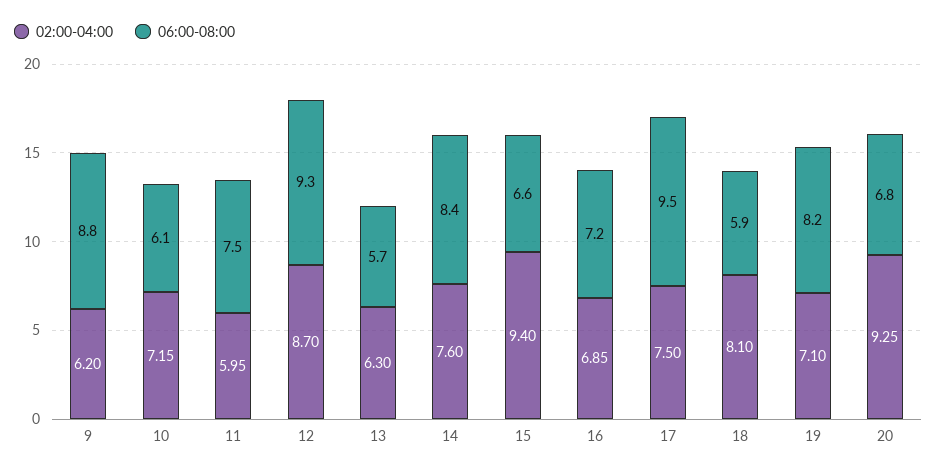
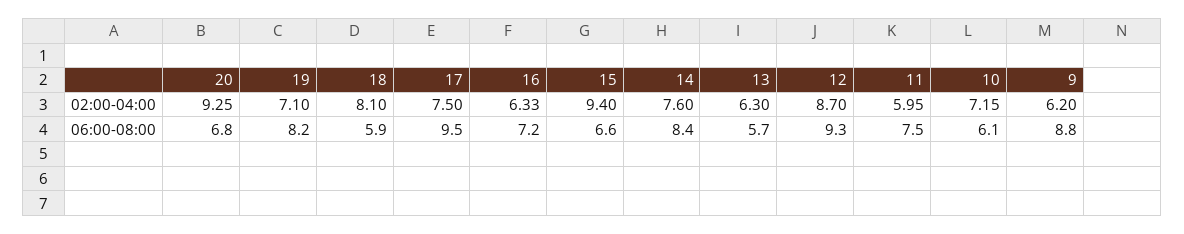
02:00-04:00, 16: 6.85 -> 6.33

